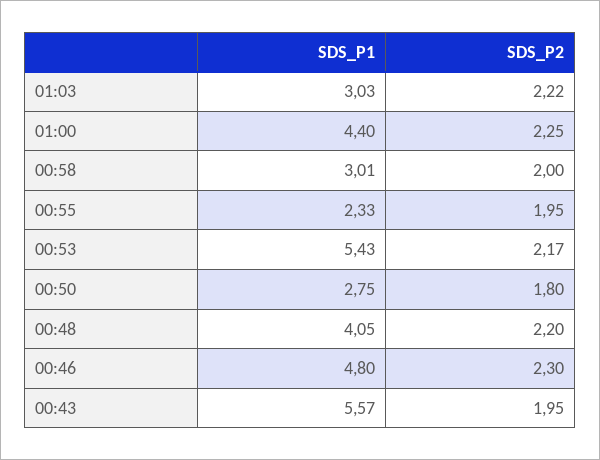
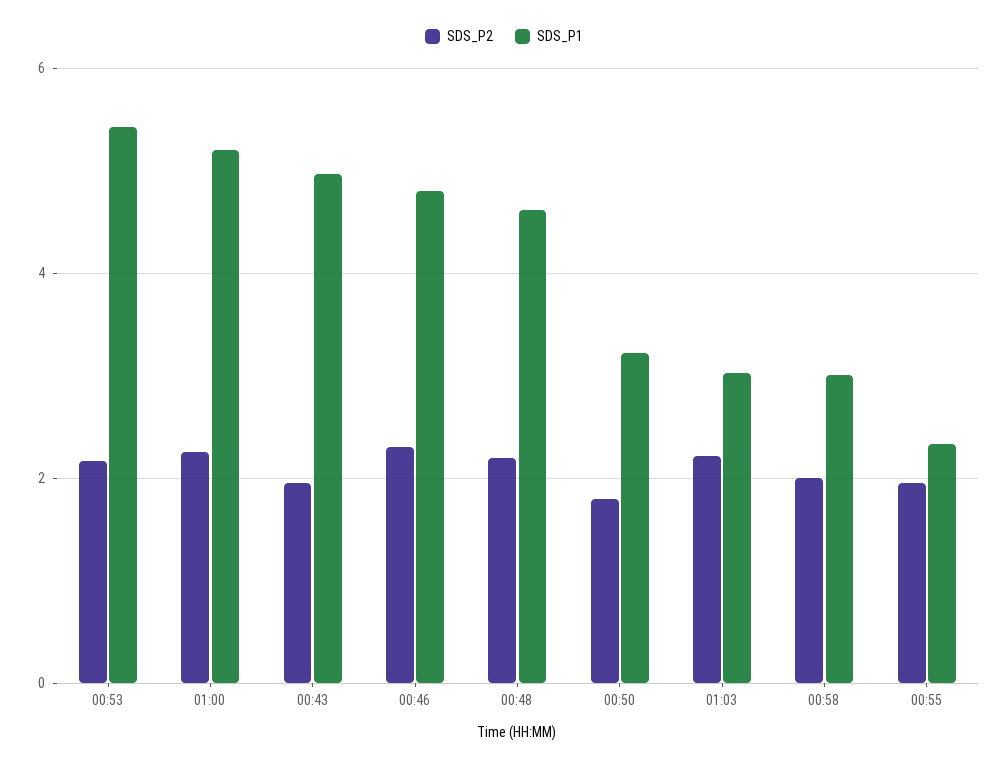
SDS_P1, 01:00: 4.4 -> 5.2
SDS_P1, 00:50: 2.75 -> 3.2
SDS_P1, 00:48: 4.05 -> 4.6
SDS_P1, 00:43: 5.57 -> 5

